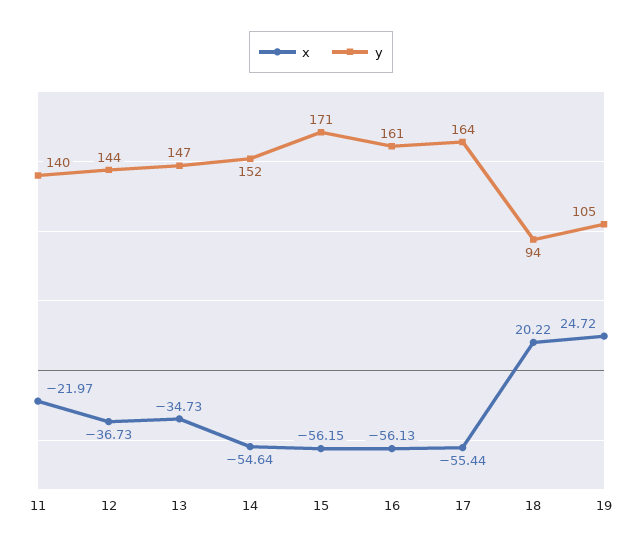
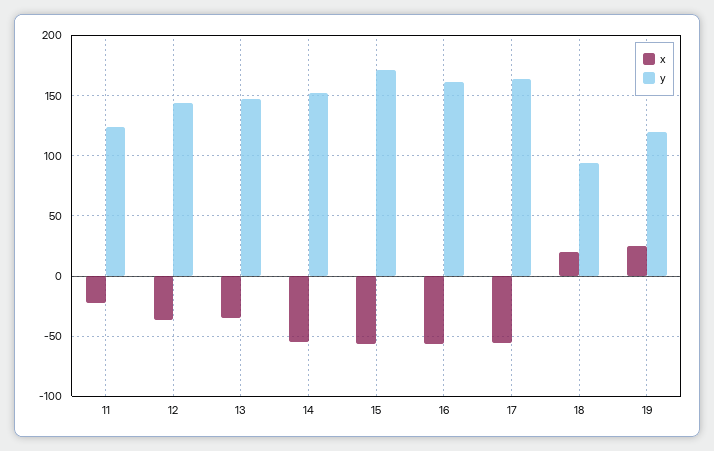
y, 11: 140 -> 125
y, 19: 105 -> 120

